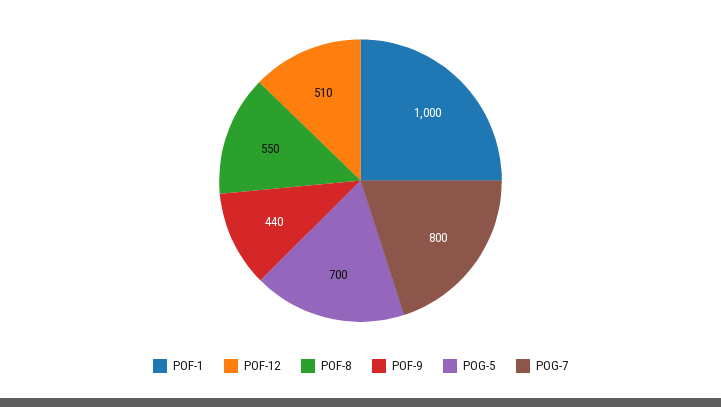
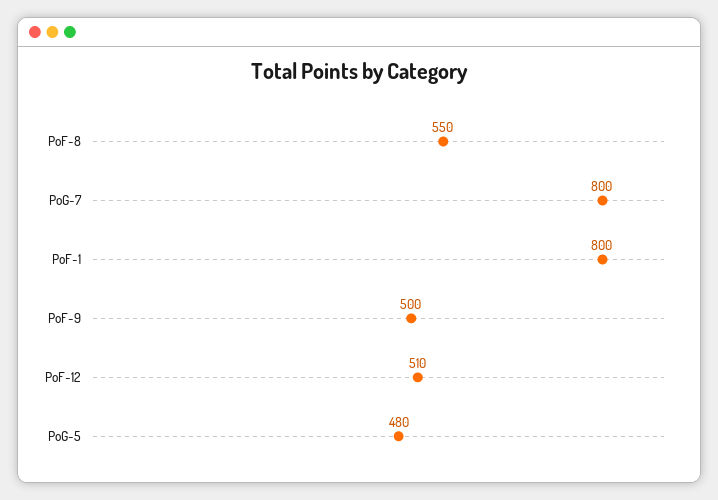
POF-1: 1000 -> 800
POF-9: 440 -> 500
POG-5: 700 -> 480

